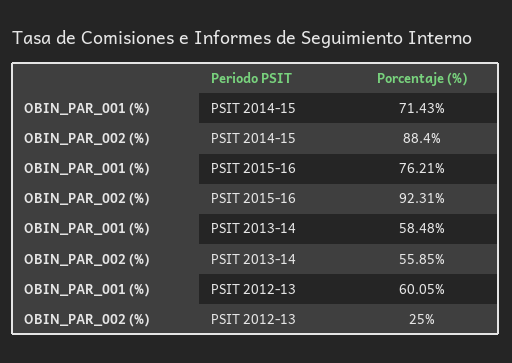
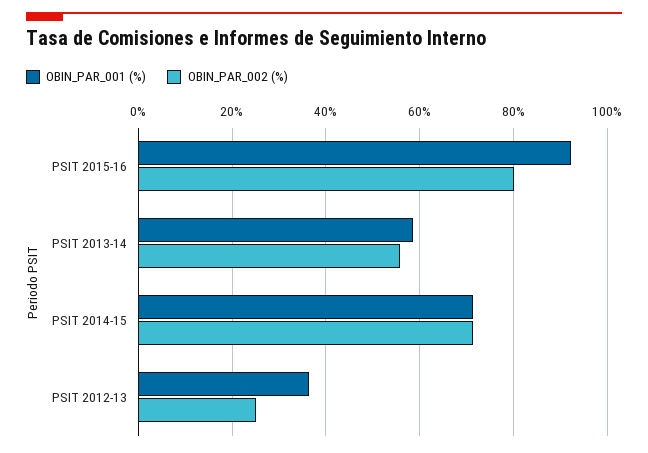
OBIN_PAR_002 (%), PSIT 2014-15: 88.4 -> 72
OBIN_PAR_001 (%), PSIT 2015-16: 76.21 -> 92
OBIN_PAR_002 (%), PSIT 2015-16: 92.31 -> 80
OBIN_PAR_001 (%), PSIT 2012-13: 60.05 -> 36

